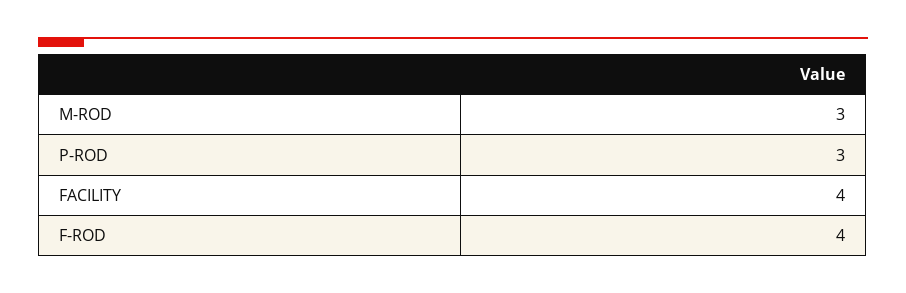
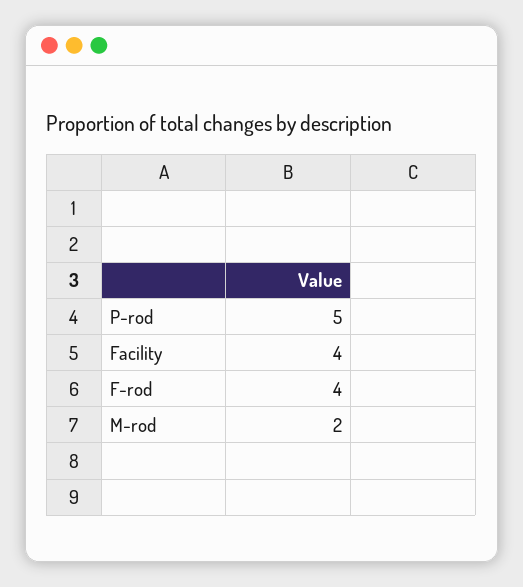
M-ROD: 3 -> 2
P-ROD: 3 -> 5

